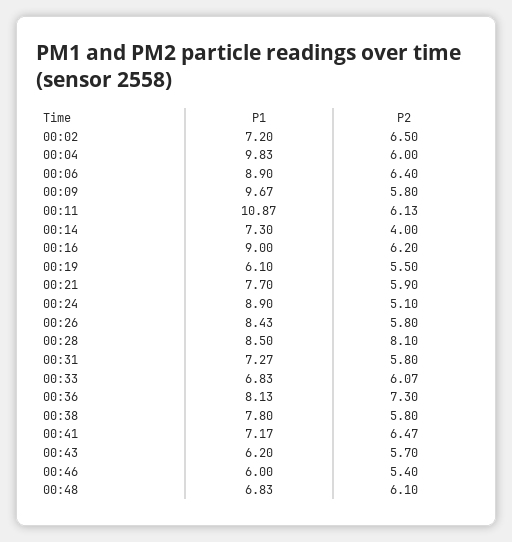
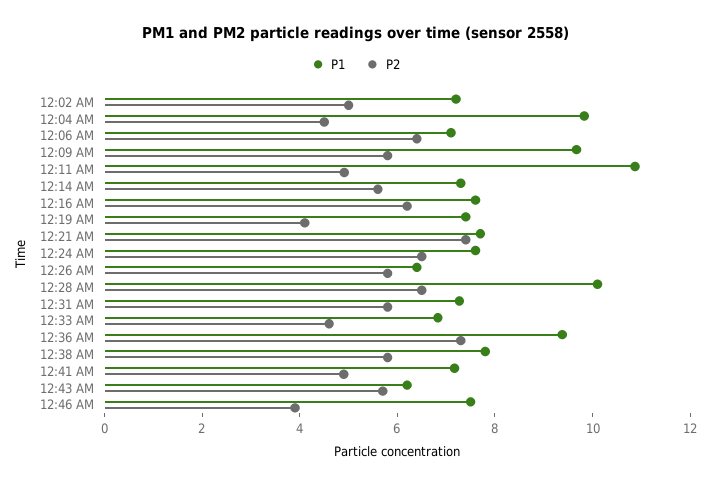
P2, 00:02: 6.5 -> 5
P2, 00:04: 6 -> 4.5
P1, 00:06: 8.9 -> 7
P2, 00:11: 6.13 -> 5
P2, 00:14: 4 -> 5.5
P1, 00:16: 9 -> 7.5
P1, 00:19: 6.1 -> 7.5
P2, 00:19: 5.5 -> 4
P2, 00:21: 5.9 -> 7.5
P1, 00:24: 8.9 -> 7.5
P2, 00:24: 5.1 -> 6.5
P1, 00:26: 8.43 -> 6.5
P1, 00:28: 8.5 -> 10
P2, 00:28: 8.1 -> 6.5
P2, 00:33: 6.07 -> 4.5
P1, 00:36: 8.13 -> 9.5
P2, 00:41: 6.47 -> 5
P1, 00:46: 6 -> 7.5
P2, 00:46: 5.4 -> 4
P1, 00:48: 6.83 -> none
P2, 00:48: 6.1 -> none

